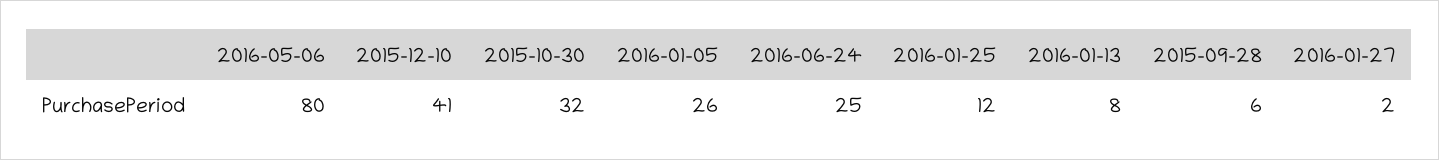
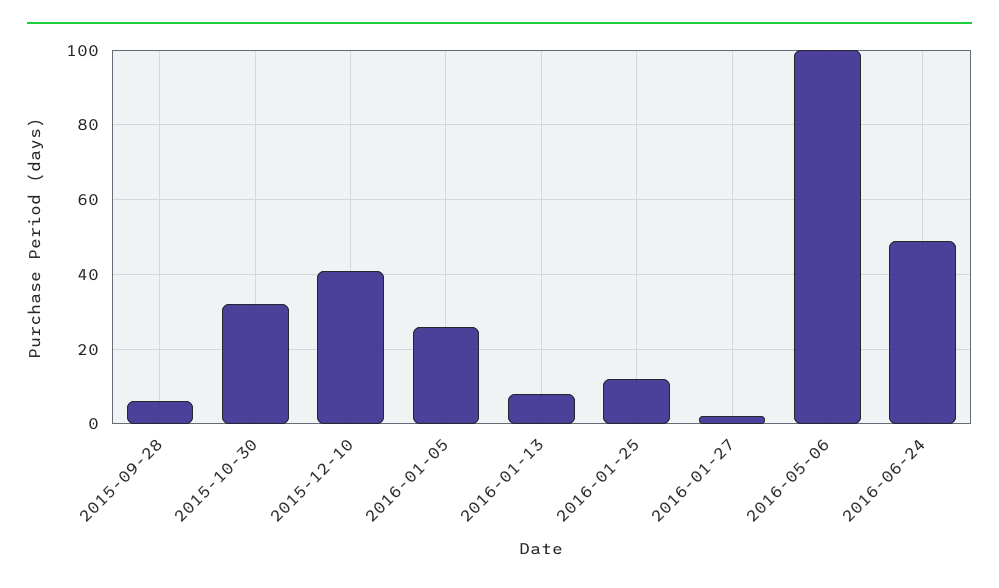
2016-05-06: 80 -> 100
2016-06-24: 25 -> 50

